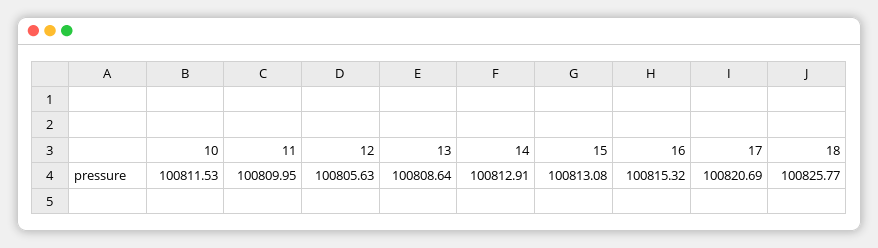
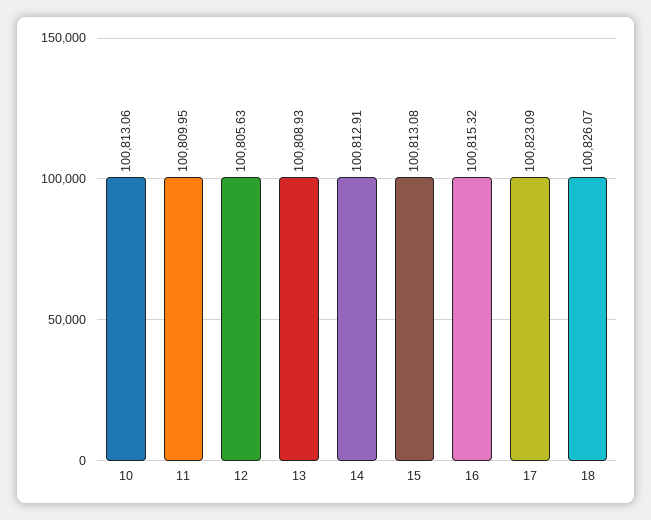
10: 100811.53 -> 100813.06
13: 100808.64 -> 100808.93
17: 100820.69 -> 100823.09
18: 100825.77 -> 100826.07

